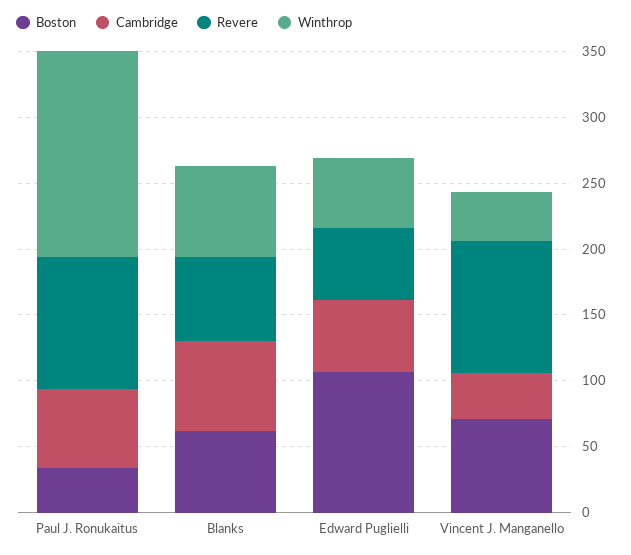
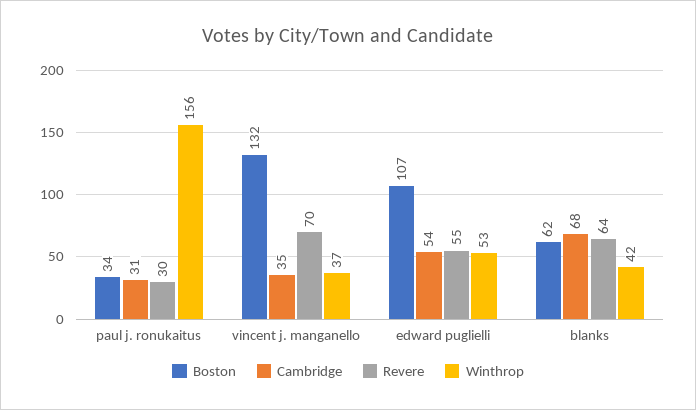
Cambridge, Paul J. Ronukaitus: 60 -> 31
Revere, Paul J. Ronukaitus: 100 -> 30
Winthrop, Blanks: 70 -> 42
Boston, Vincent J. Manganello: 70 -> 132
Revere, Vincent J. Manganello: 100 -> 70

